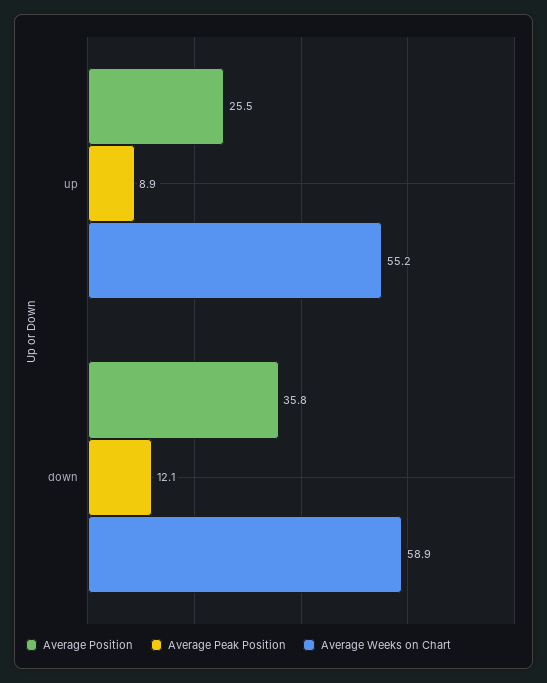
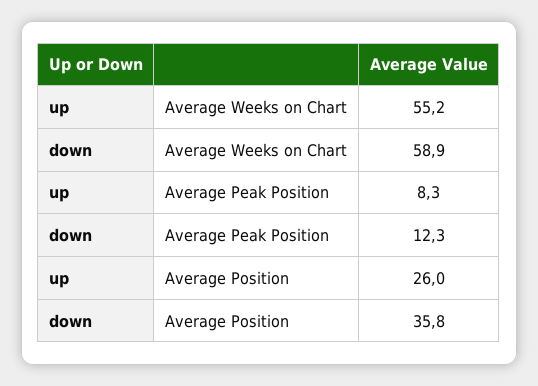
Average Position, up: 25.5 -> 26
Average Peak Position, up: 8.9 -> 8.3
Average Peak Position, down: 12.1 -> 12.3

